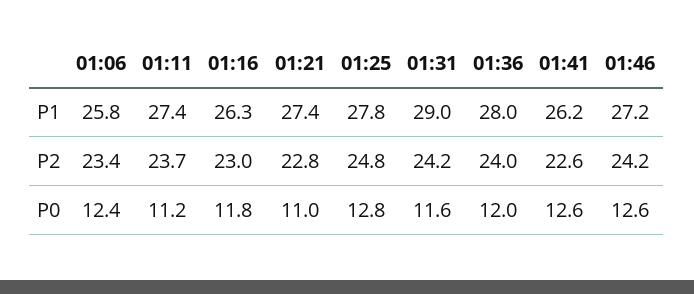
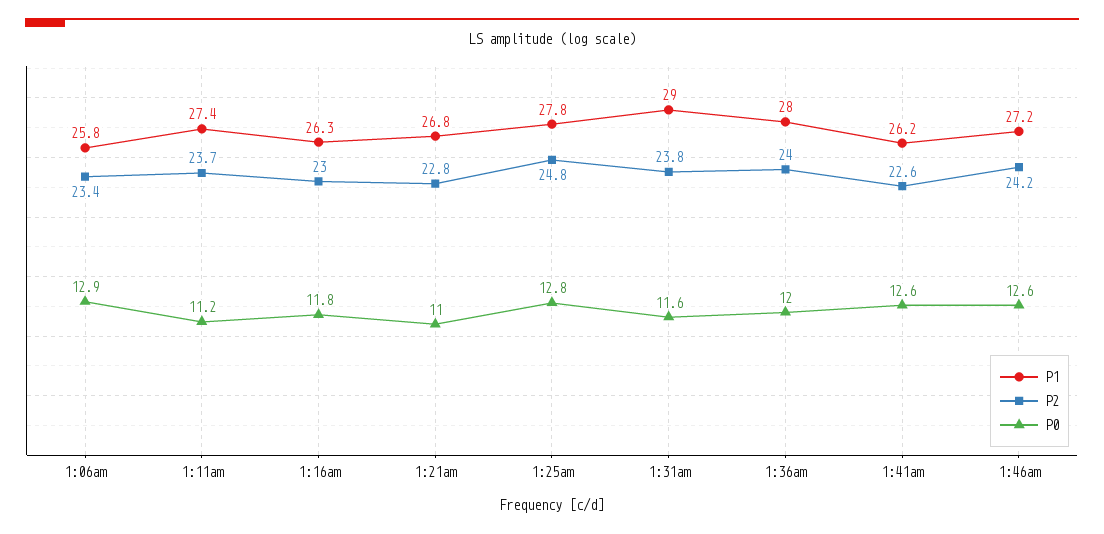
P1, 01:21: 27.4 -> 26.8
P2, 01:31: 24.2 -> 23.8
P0, 01:06: 12.4 -> 12.9

